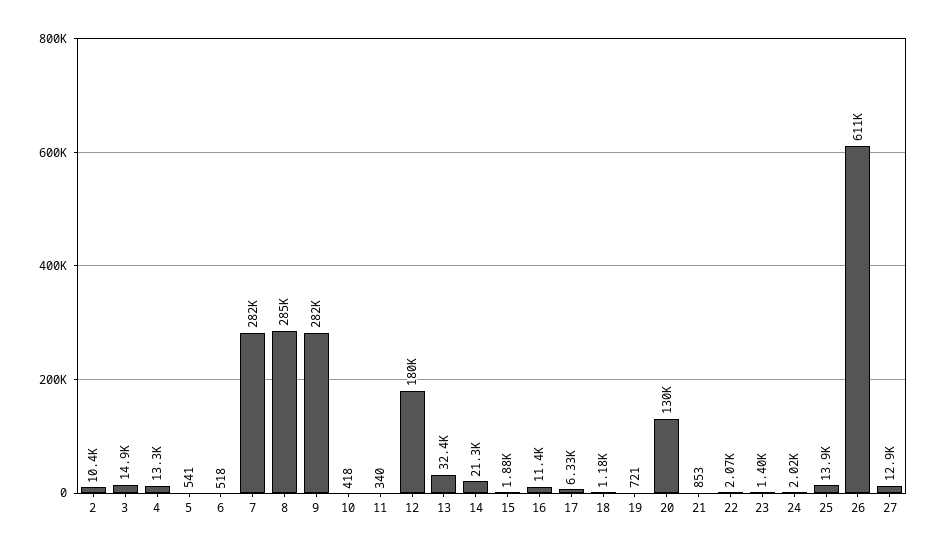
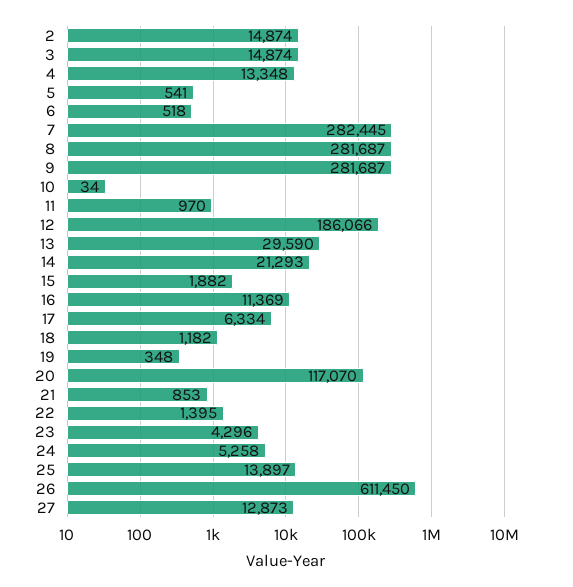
2: 10400 -> 14874
8: 285000 -> 281687
10: 418 -> 34
11: 340 -> 970
12: 180000 -> 186066
13: 32400 -> 29590
19: 721 -> 348
20: 130000 -> 117070
22: 2070 -> 1395
23: 1400 -> 4296
24: 2020 -> 5258

